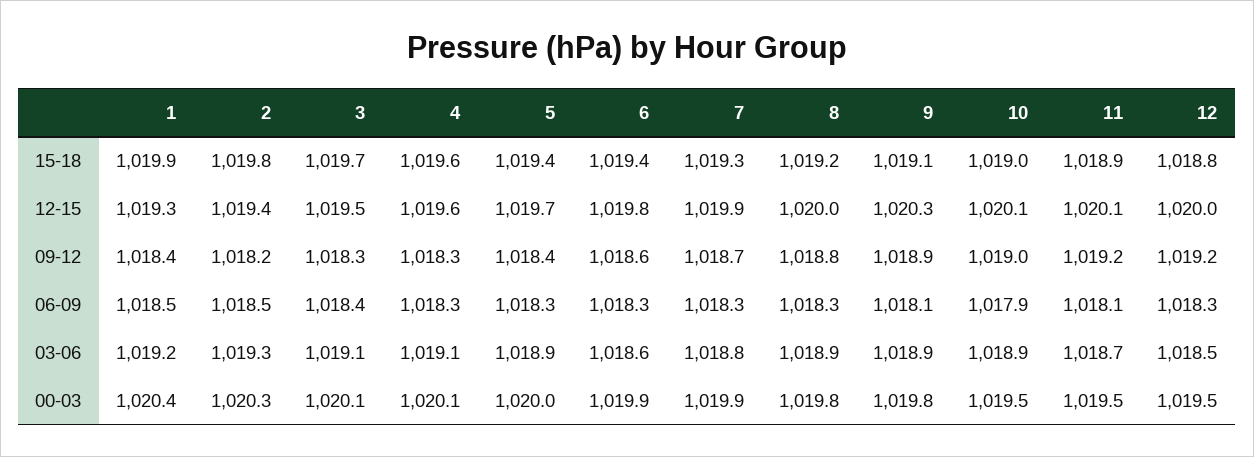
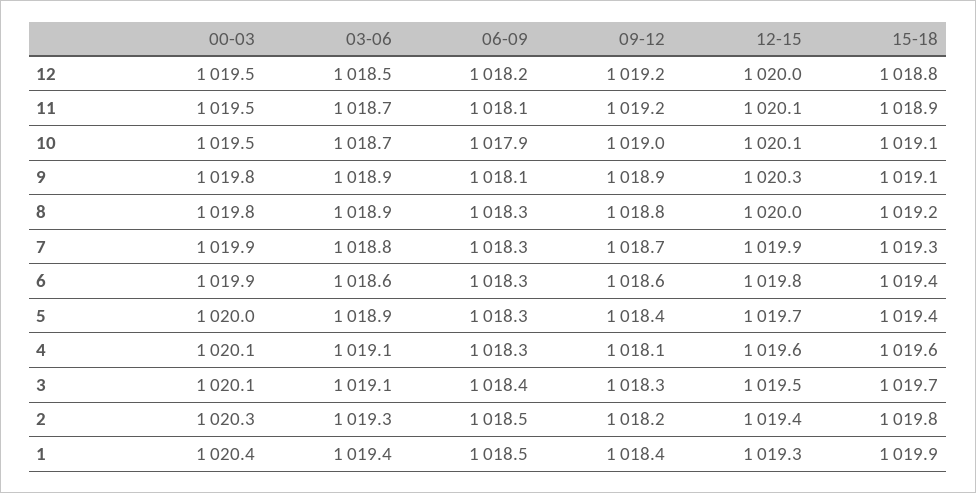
10, 15-18: 1019 -> 1019.1
4, 09-12: 1018.3 -> 1018.1
12, 06-09: 1018.3 -> 1018.2
1, 03-06: 1019.2 -> 1019.4
10, 03-06: 1018.9 -> 1018.7

